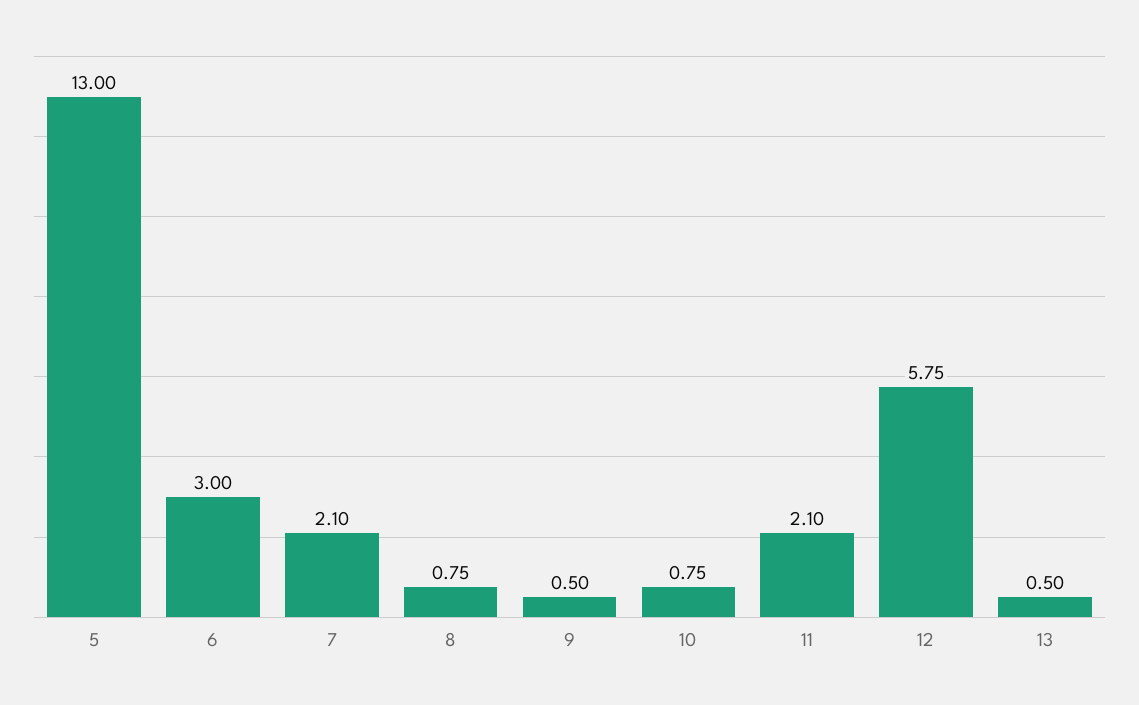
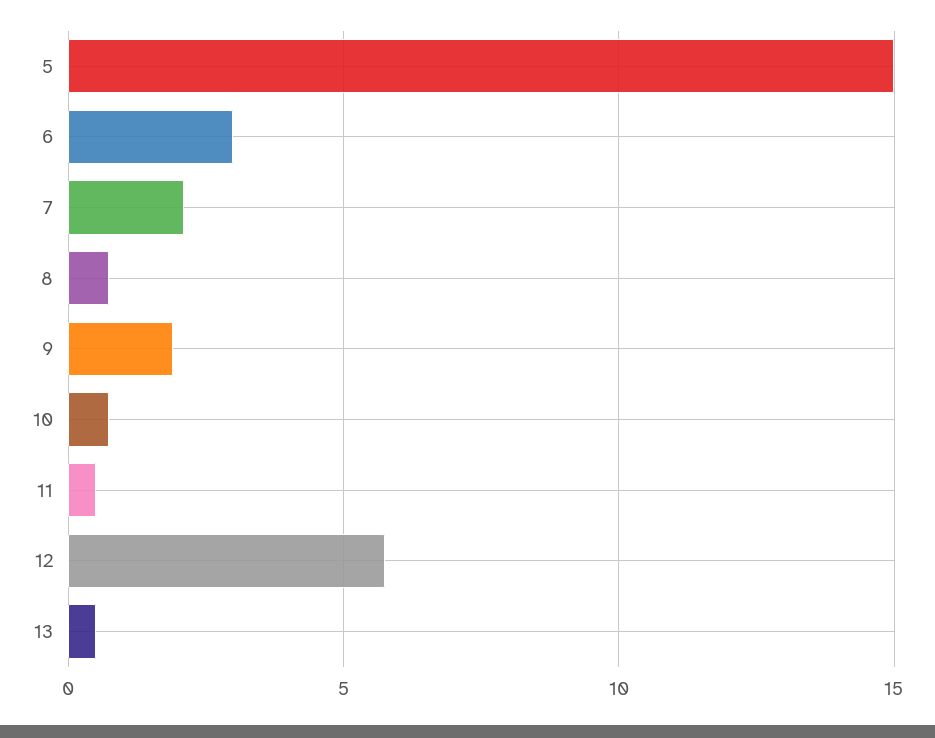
5: 13 -> 15
9: 0.5 -> 2
11: 2.1 -> 0.5

